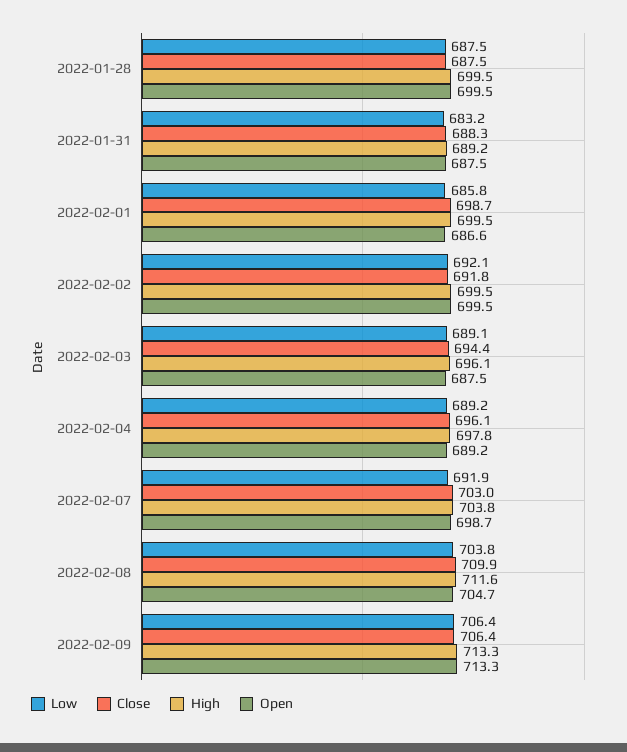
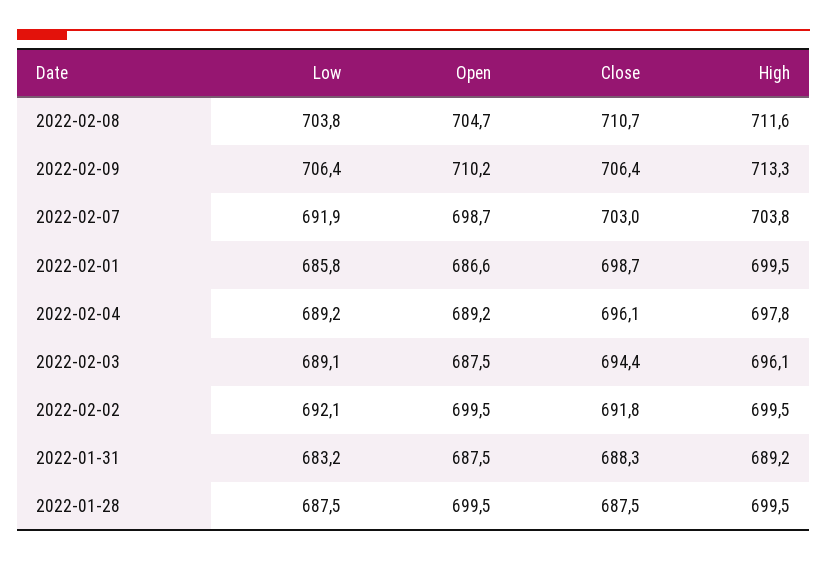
Close, 2022-02-08: 709.9 -> 710.7
Open, 2022-02-09: 713.3 -> 710.2

